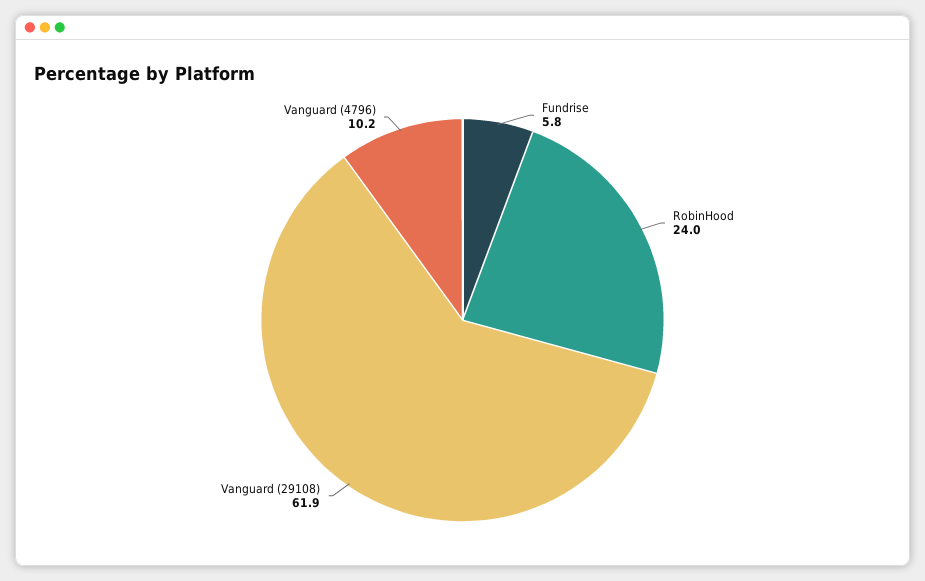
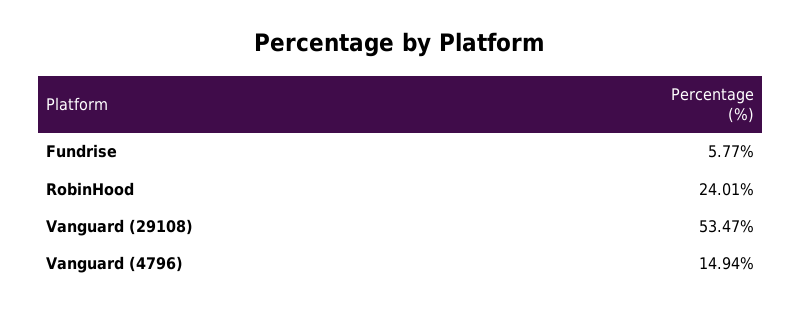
Vanguard (29108): 61.9 -> 53.47
Vanguard (4796): 10.2 -> 14.94

